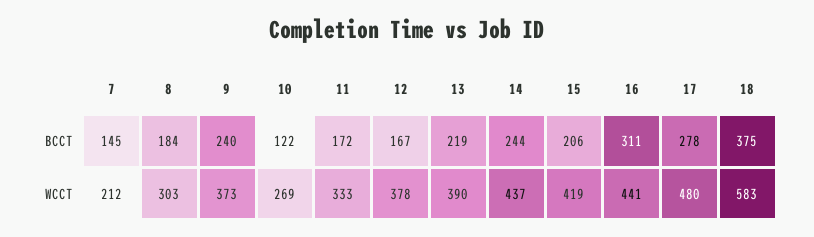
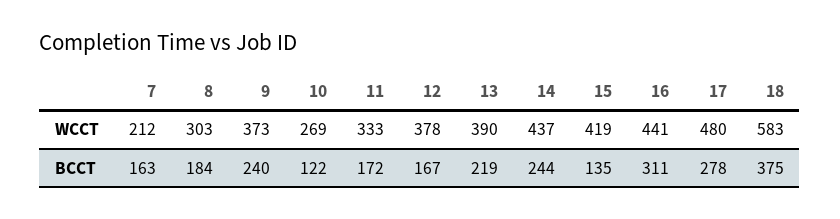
7, BCCT: 145 -> 163
15, BCCT: 206 -> 135

